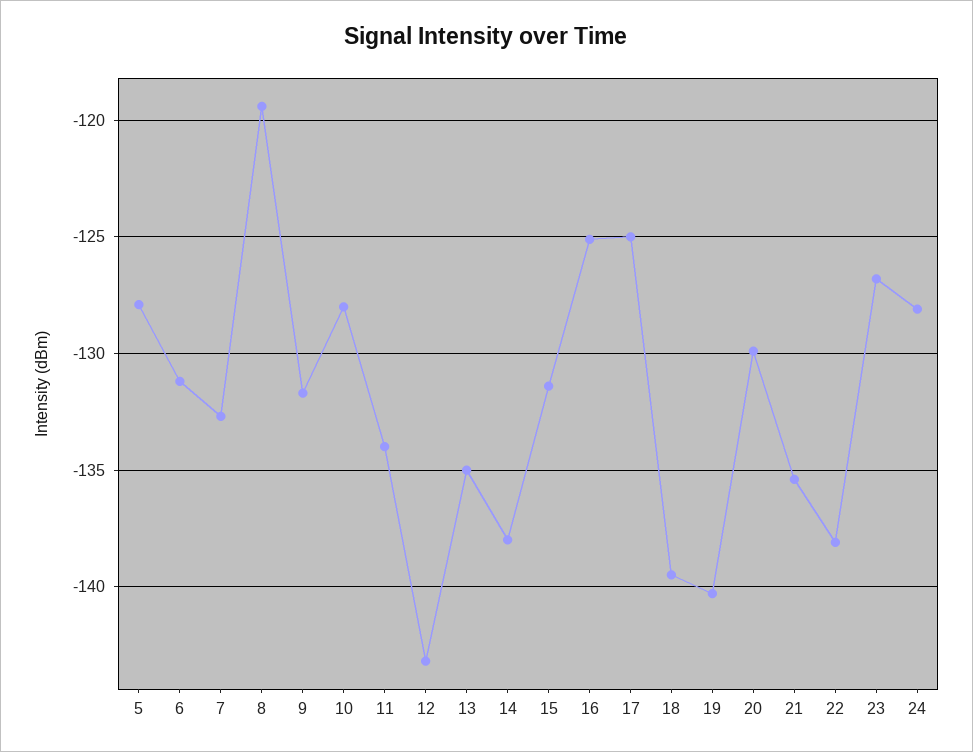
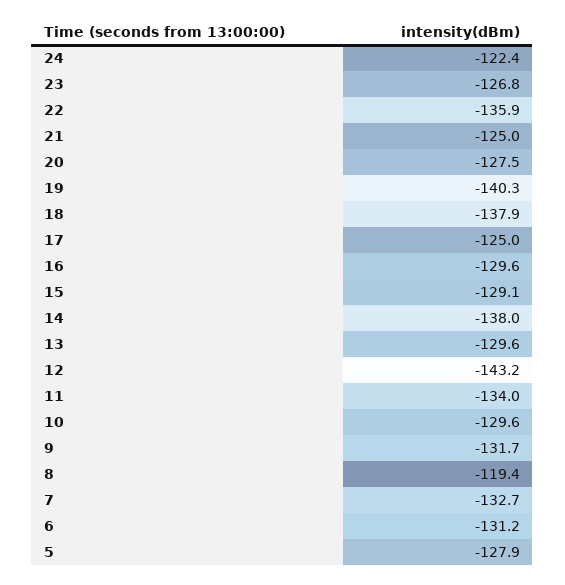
10: -128 -> -129.6
13: -135 -> -129.6
15: -131.5 -> -129.1
16: -125 -> -129.6
18: -139.5 -> -137.9
20: -130 -> -127.5
21: -135.5 -> -125
22: -138 -> -135.9
24: -128 -> -122.4

